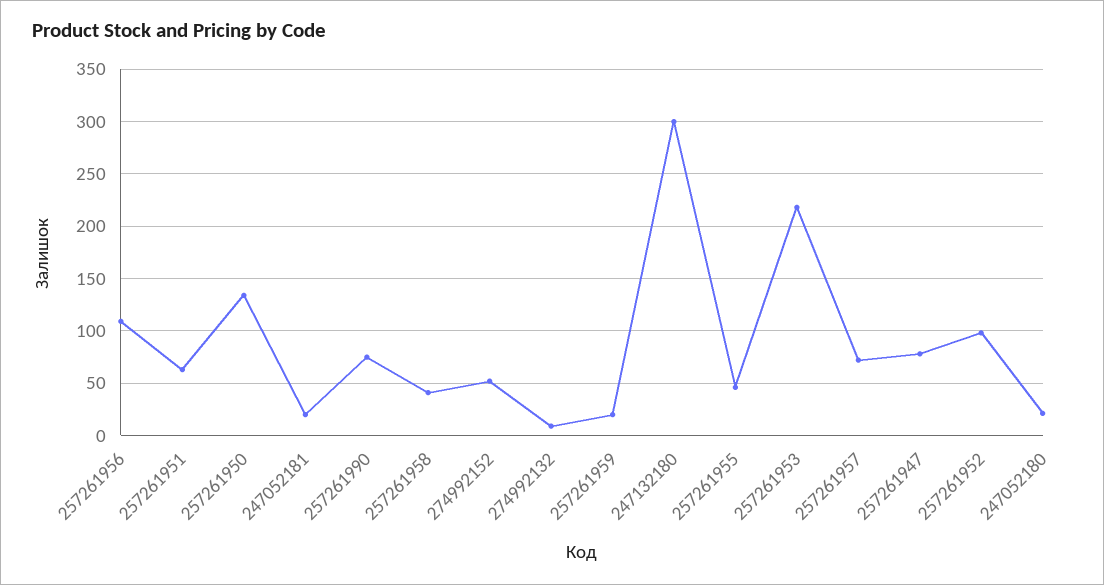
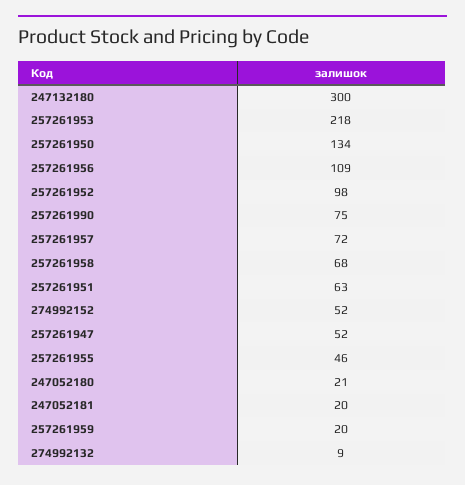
257261958: 40 -> 68
257261947: 80 -> 52

